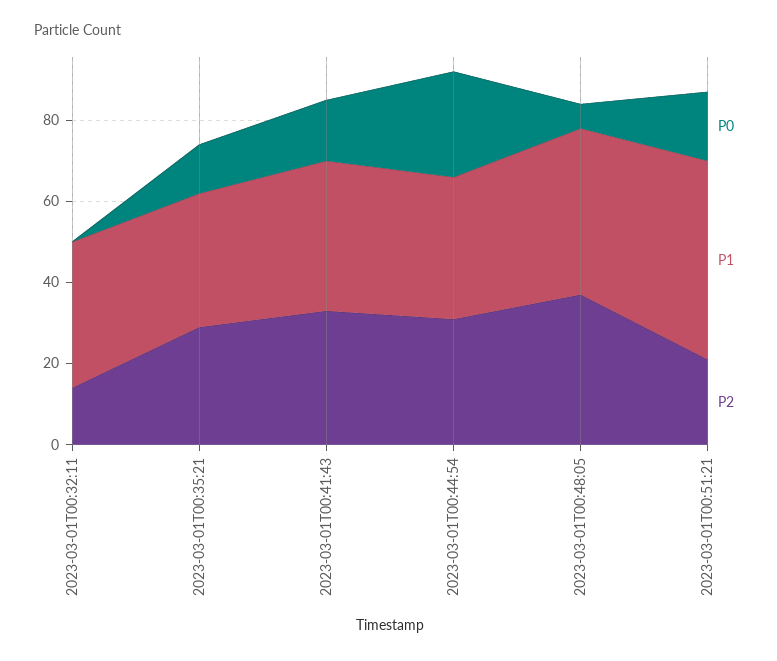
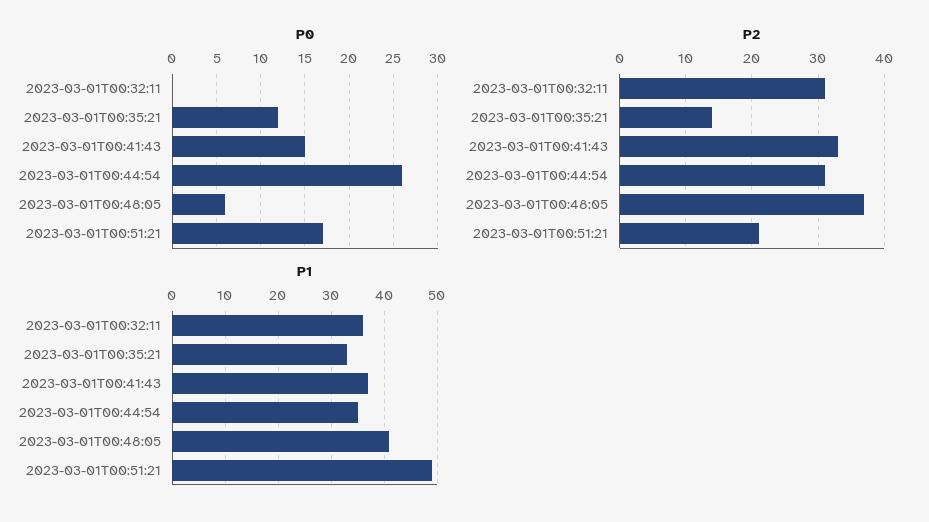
P2, 2023-03-01T00:32:11: 15 -> 31
P2, 2023-03-01T00:35:21: 30 -> 14

